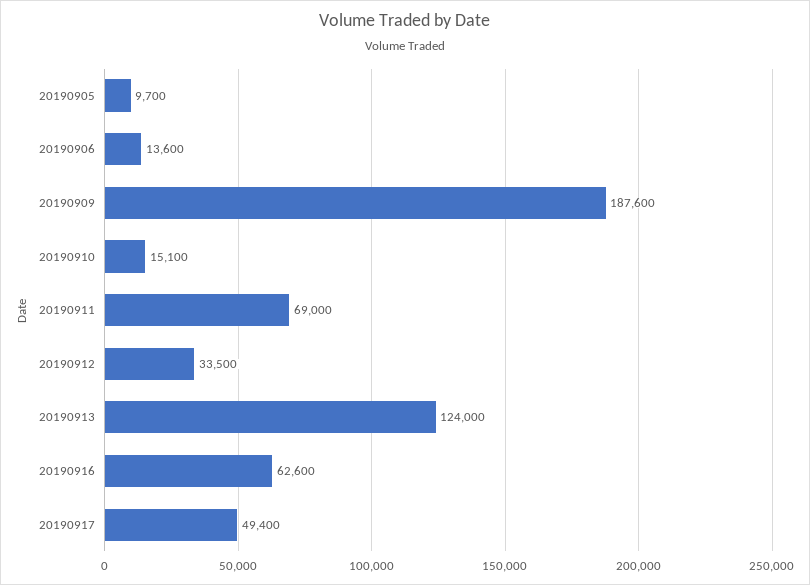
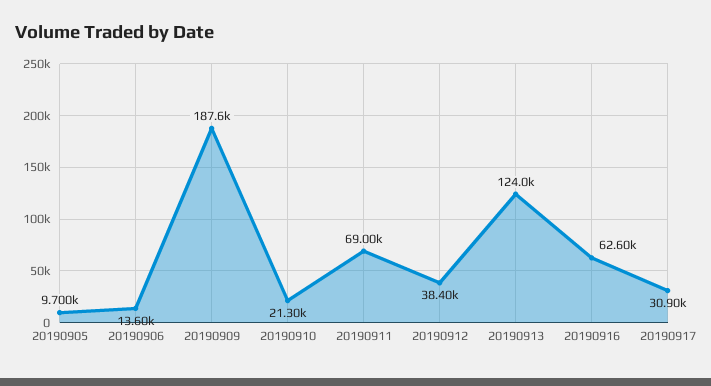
20190910: 15100 -> 21300
20190912: 33500 -> 38400
20190917: 49400 -> 30900

